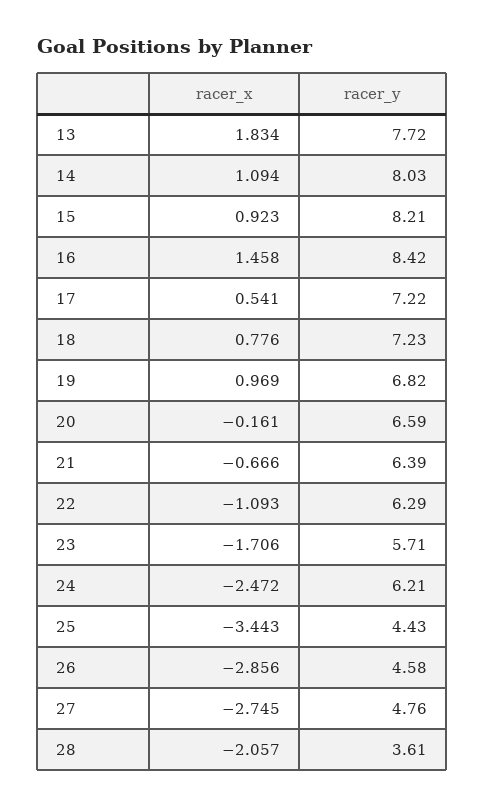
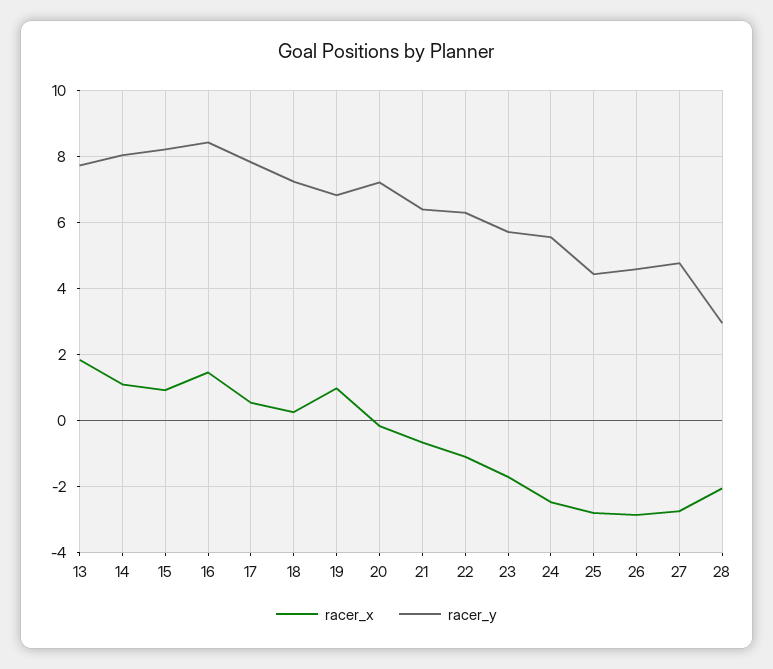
racer_y, 17: 7.22 -> 7.8
racer_x, 18: 0.776 -> 0.2
racer_y, 20: 6.59 -> 7.2
racer_y, 24: 6.21 -> 5.6
racer_x, 25: -3.443 -> -2.8
racer_y, 28: 3.61 -> 3

